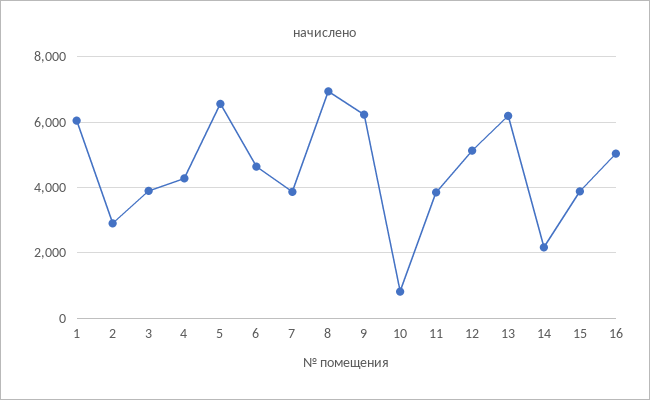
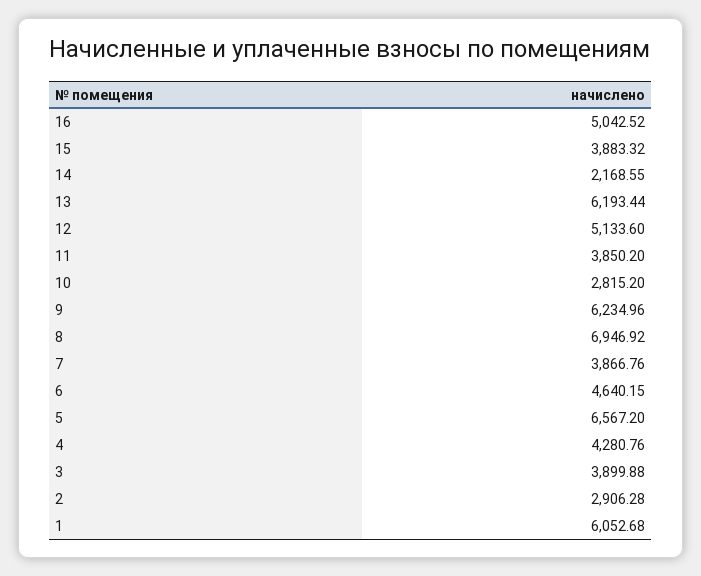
10: 800 -> 2815.2

